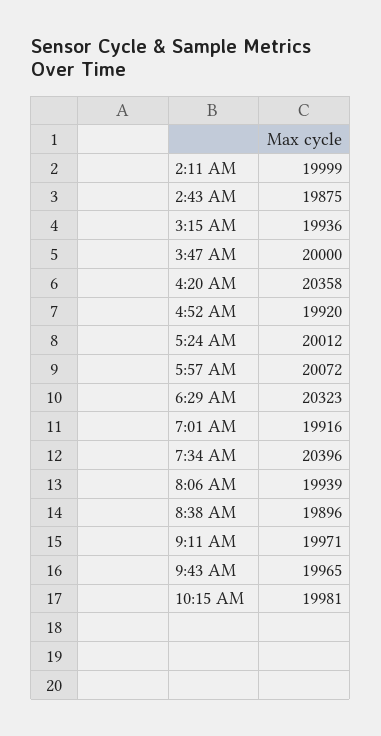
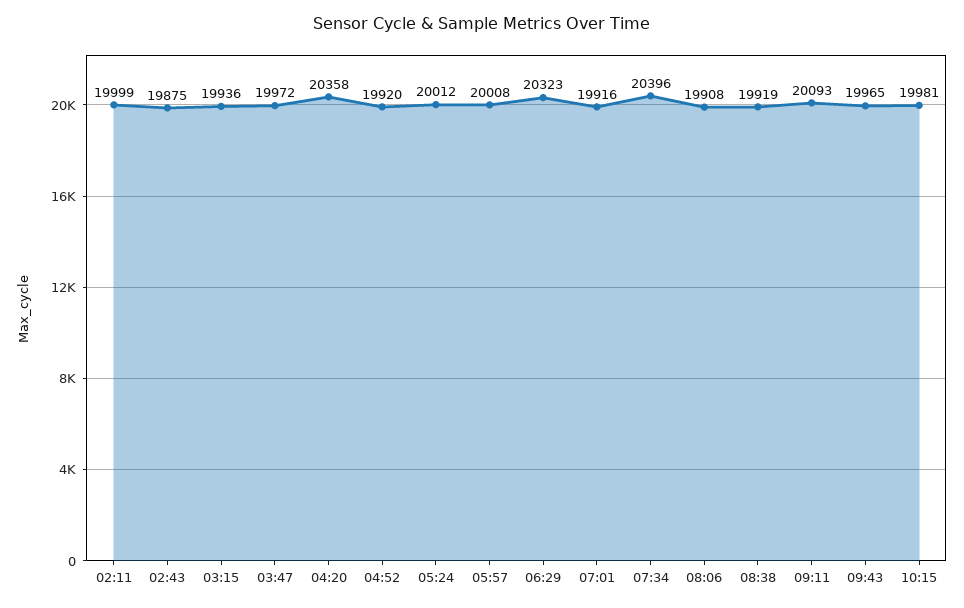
3:47 AM: 20000 -> 19972
5:57 AM: 20072 -> 20008
8:06 AM: 19939 -> 19908
8:38 AM: 19896 -> 19919
9:11 AM: 19971 -> 20093

